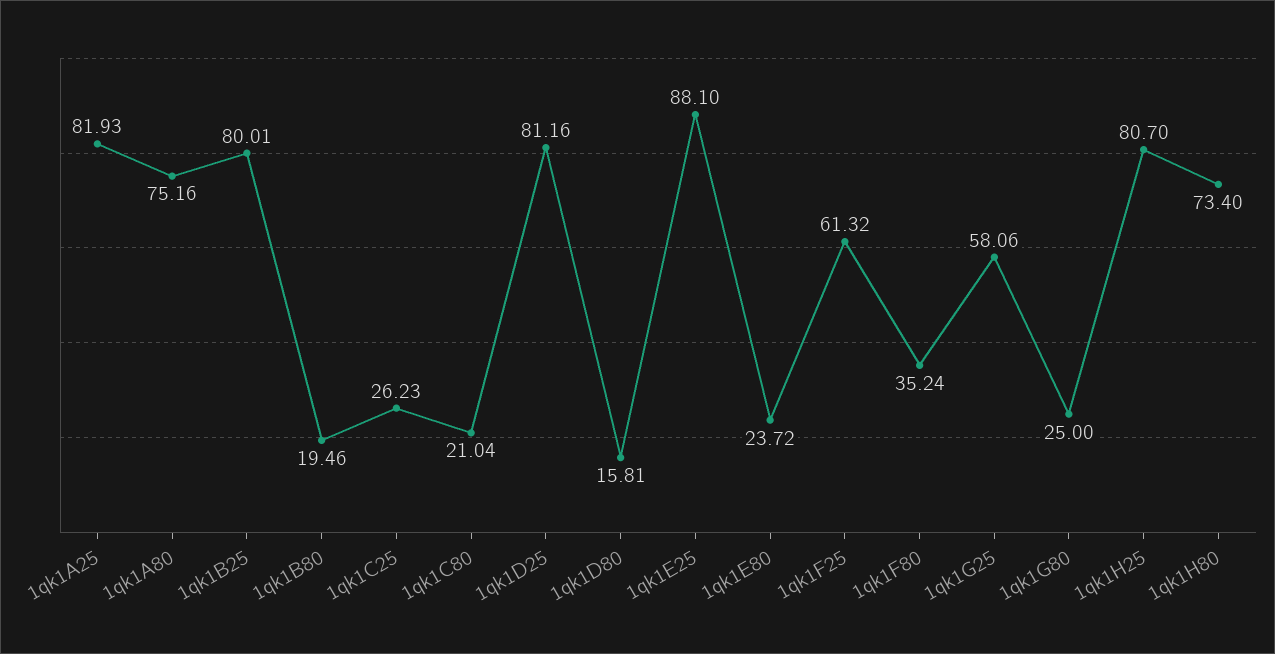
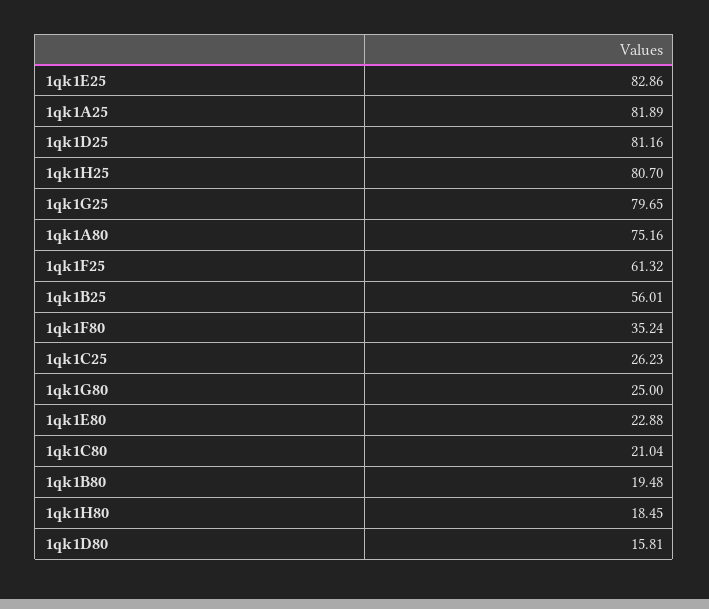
1qk1A25: 81.93 -> 81.89
1qk1B25: 80.01 -> 56.01
1qk1B80: 19.46 -> 19.48
1qk1E25: 88.1 -> 82.86
1qk1E80: 23.72 -> 22.88
1qk1G25: 58.06 -> 79.65
1qk1H80: 73.4 -> 18.45

